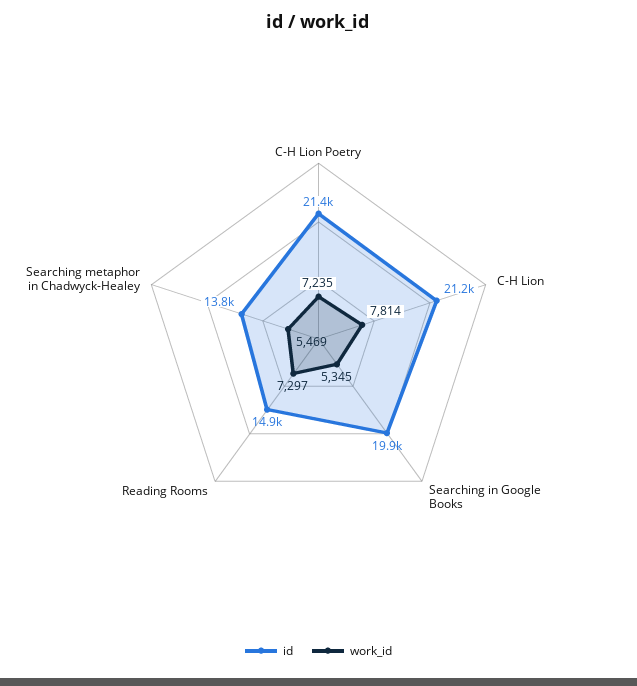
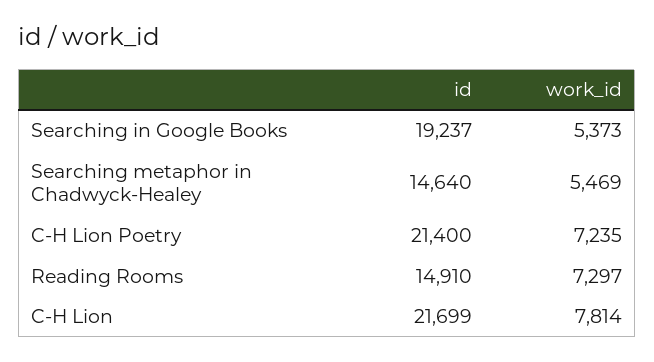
id, C-H Lion: 21200 -> 21699
id, Searching in Google Books: 19900 -> 19237
work_id, Searching in Google Books: 5345 -> 5373
id, Searching metaphor in Chadwyck-Healey: 13800 -> 14640

